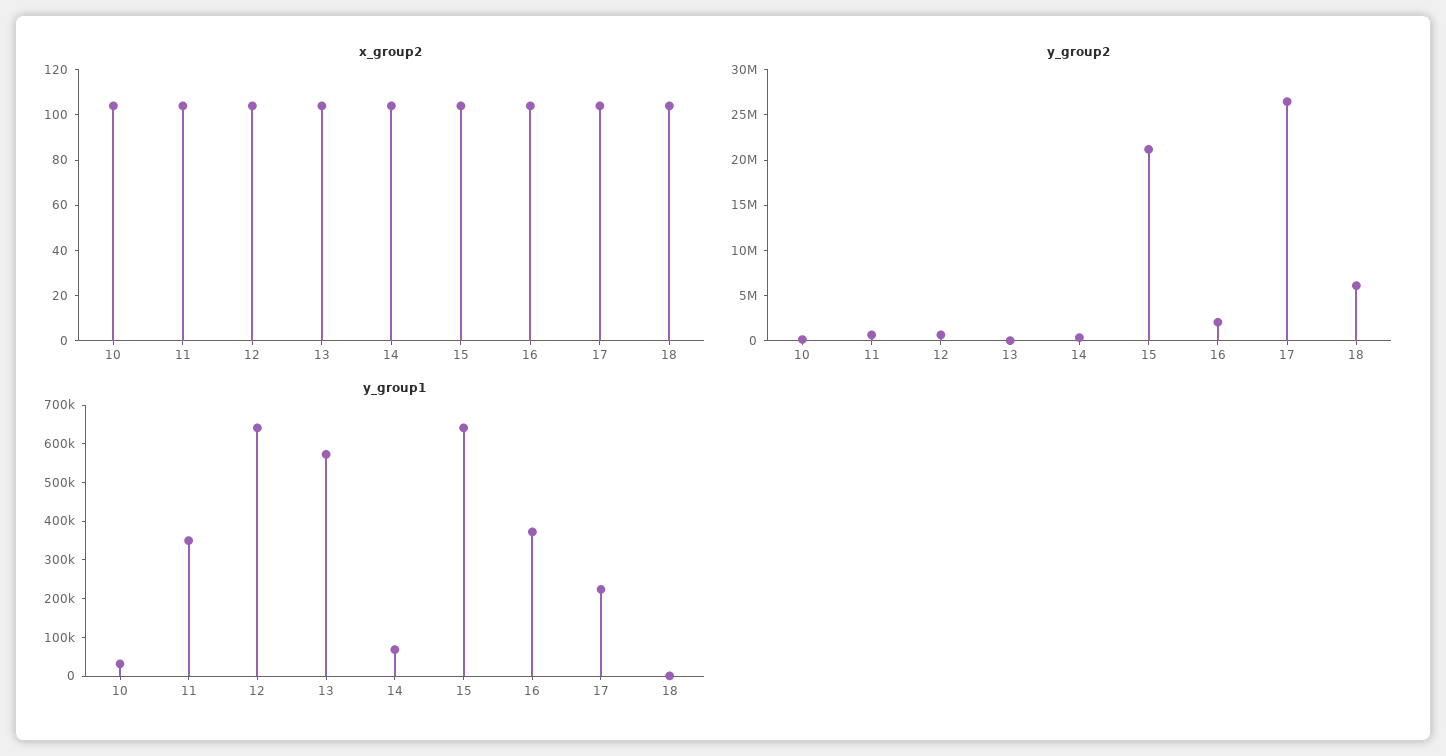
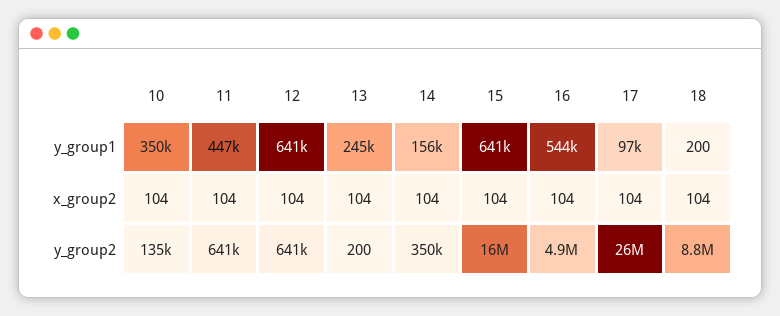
y_group2, 15: 21000000 -> 16000000
y_group2, 16: 2000000 -> 4900000
y_group2, 18: 6000000 -> 8800000
y_group1, 10: 25000 -> 350000
y_group1, 11: 350000 -> 447000
y_group1, 13: 575000 -> 245000
y_group1, 14: 75000 -> 156000
y_group1, 16: 375000 -> 544000
y_group1, 17: 225000 -> 97000

